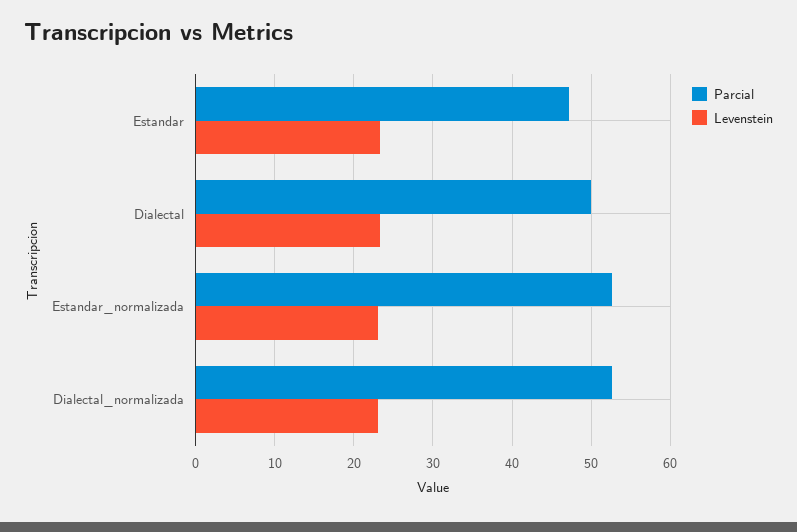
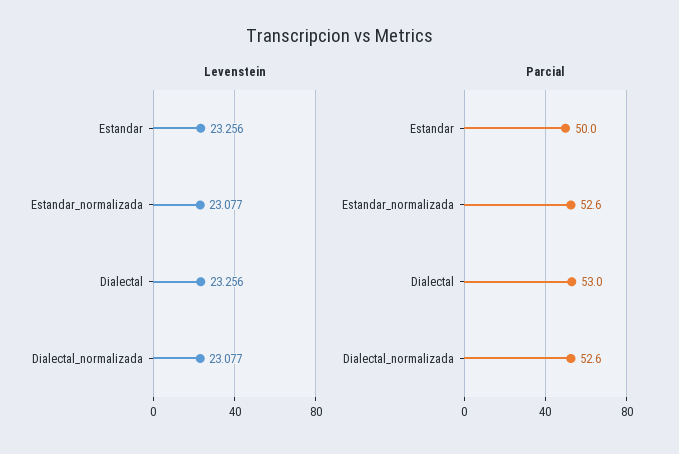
Parcial, Estandar: 47 -> 50
Parcial, Dialectal: 50 -> 53

